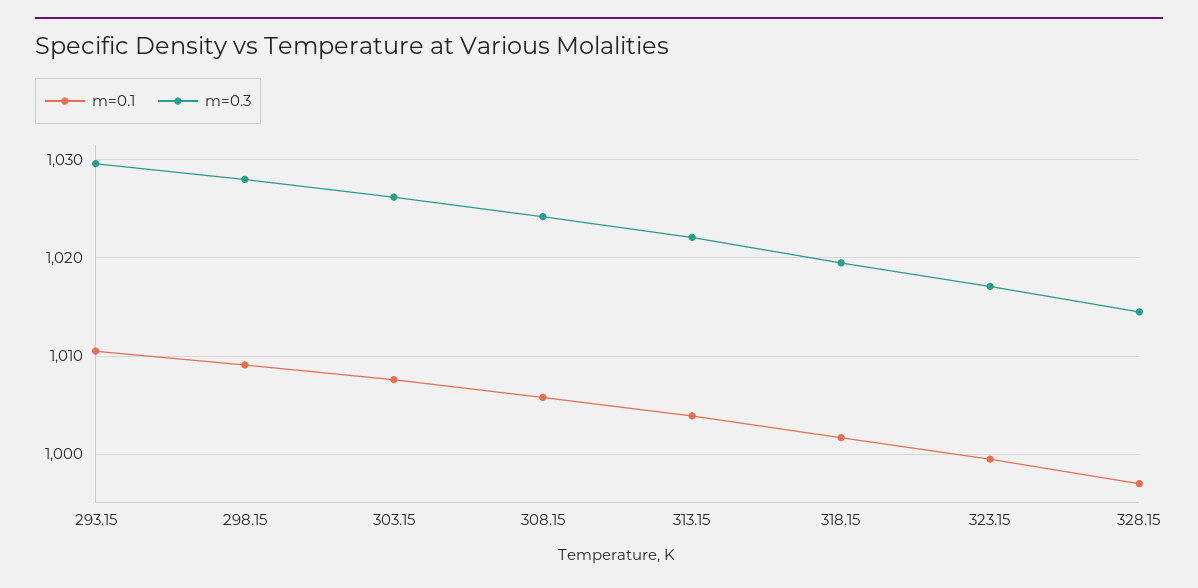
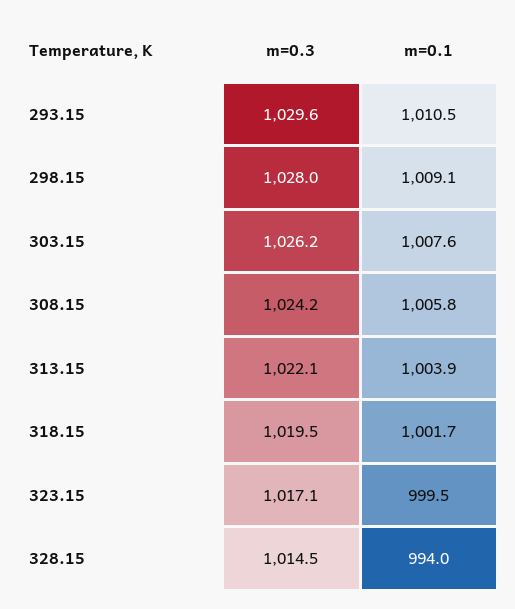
m=0.1, 328.15: 997 -> 994

